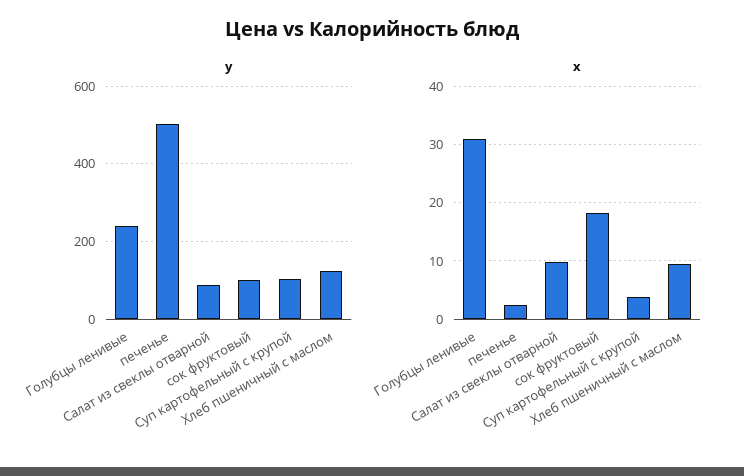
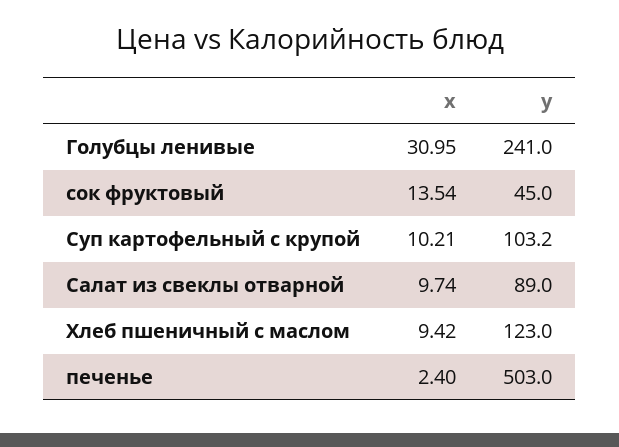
y, сок фруктовый: 100 -> 45
x, сок фруктовый: 18 -> 13.54
x, Суп картофельный с крупой: 4 -> 10.21

